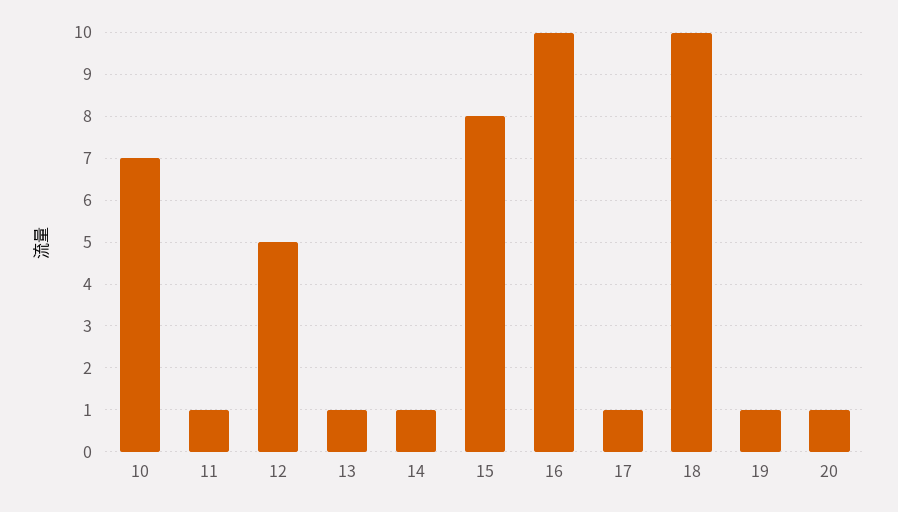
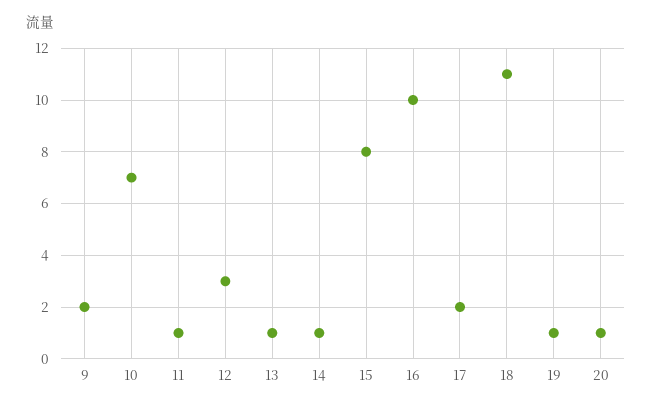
12: 5 -> 3
17: 1 -> 2
18: 10 -> 11
9: none -> 2

